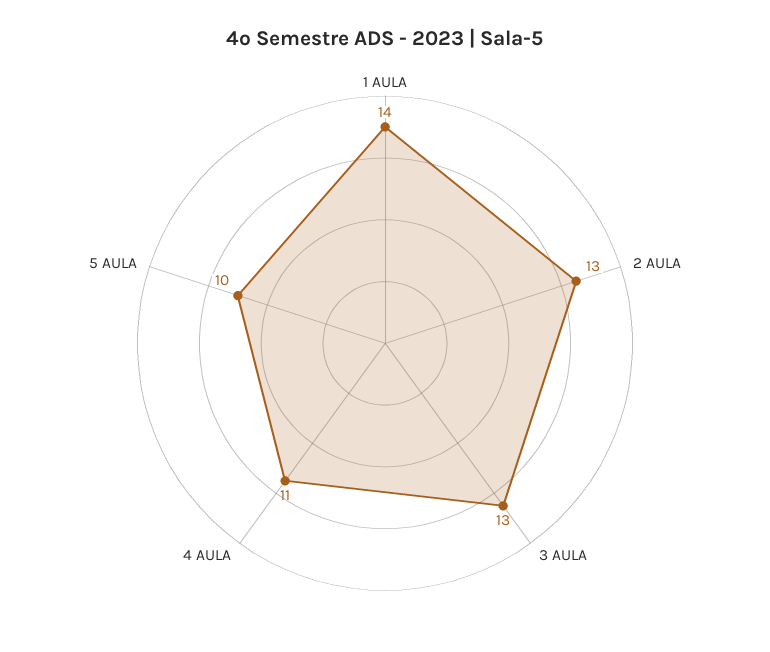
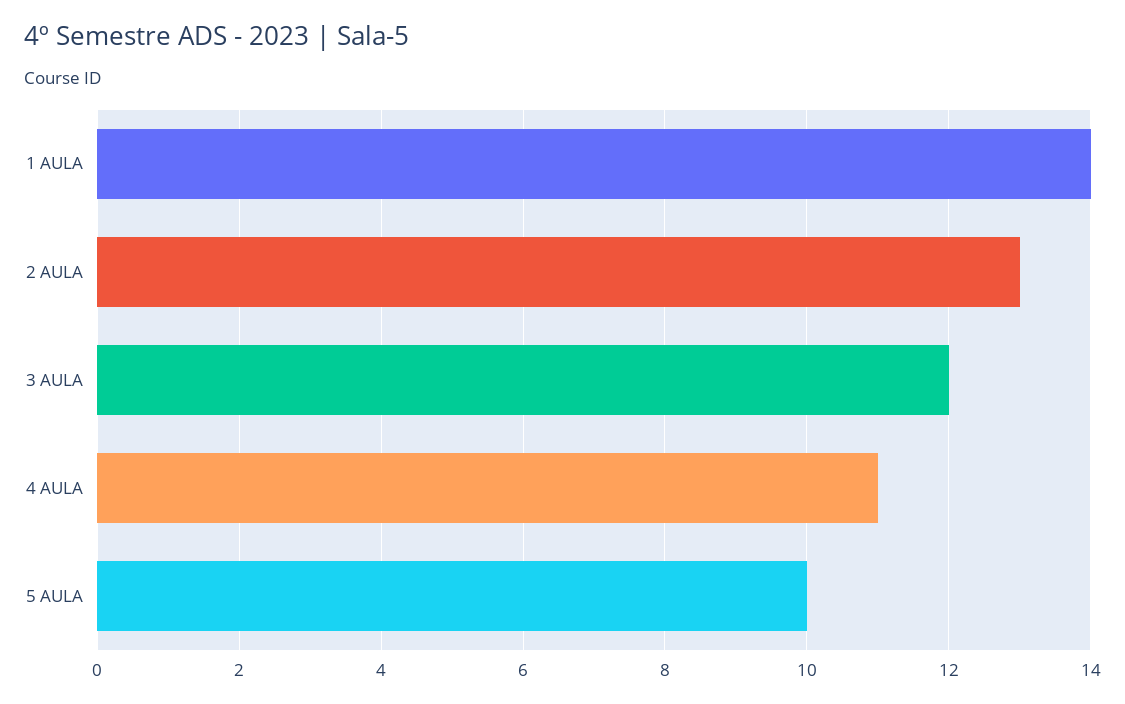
3 AULA: 13 -> 12

